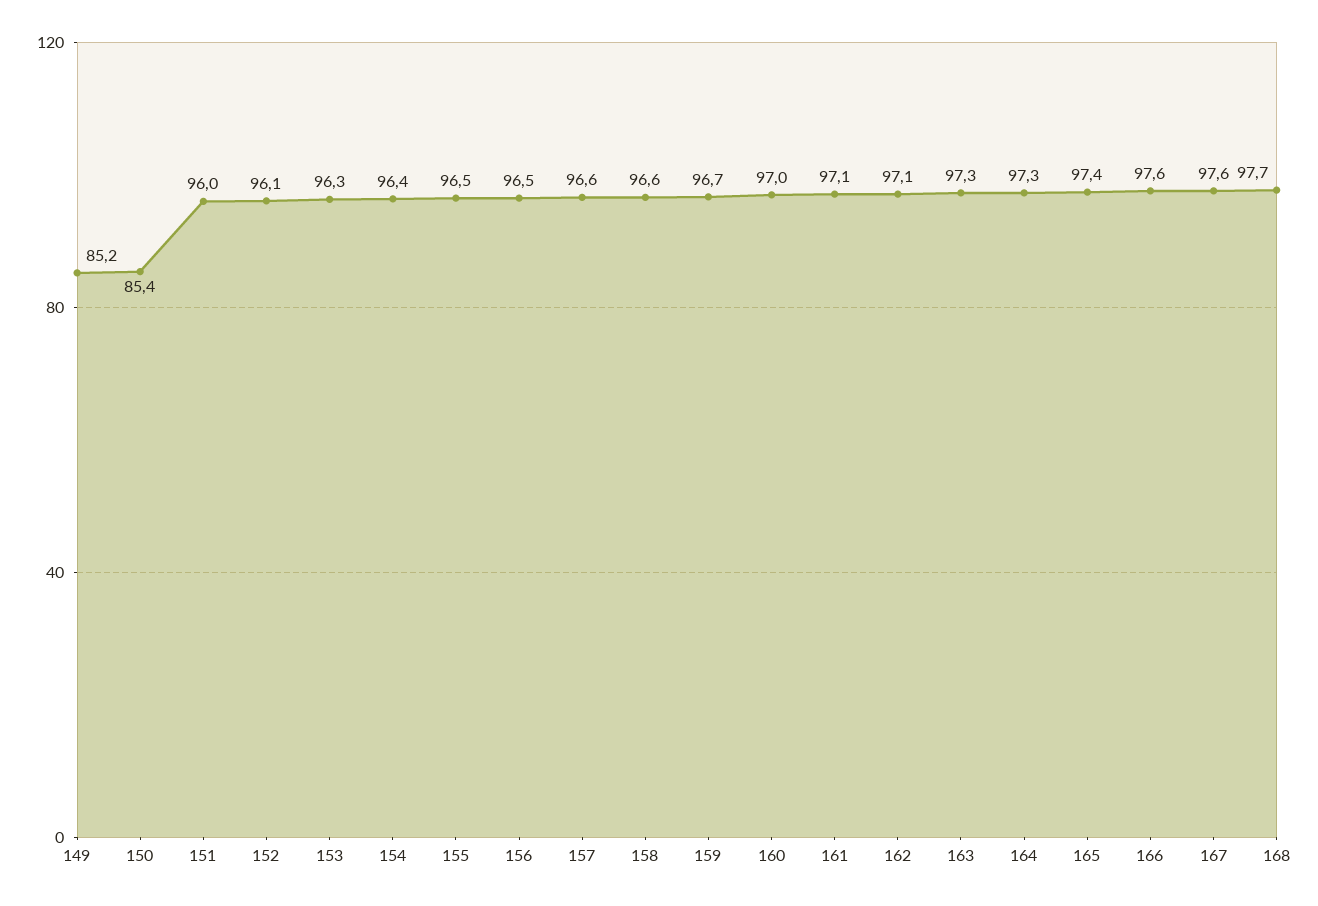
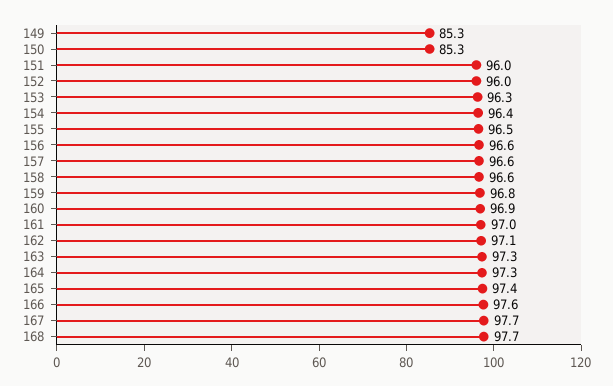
149: 85.2 -> 85.3
150: 85.4 -> 85.3
152: 96.1 -> 96
156: 96.5 -> 96.6
159: 96.7 -> 96.8
160: 97 -> 96.9
161: 97.1 -> 97
167: 97.6 -> 97.7

